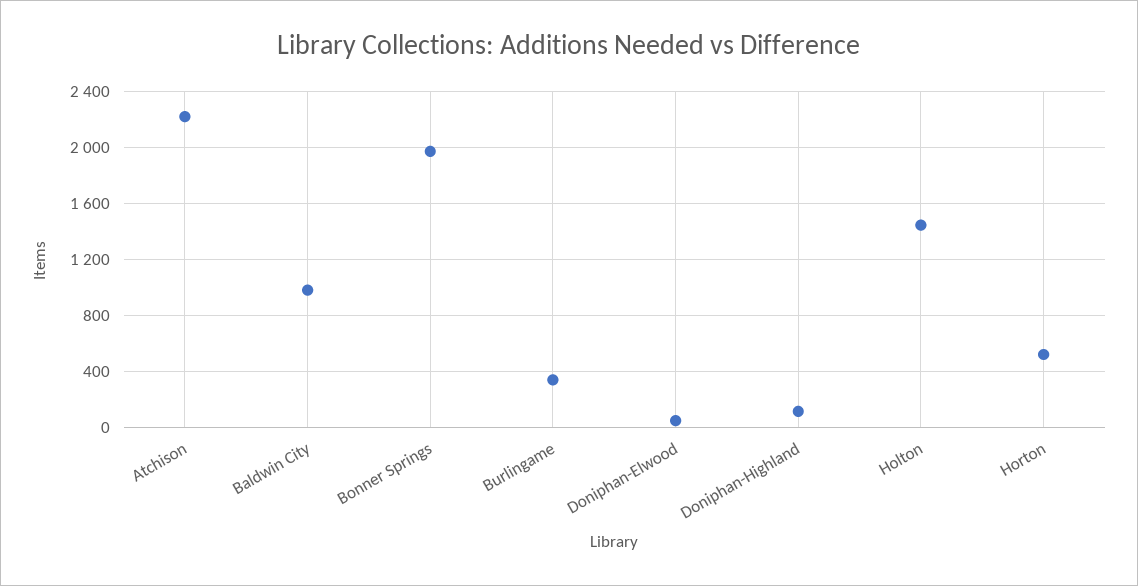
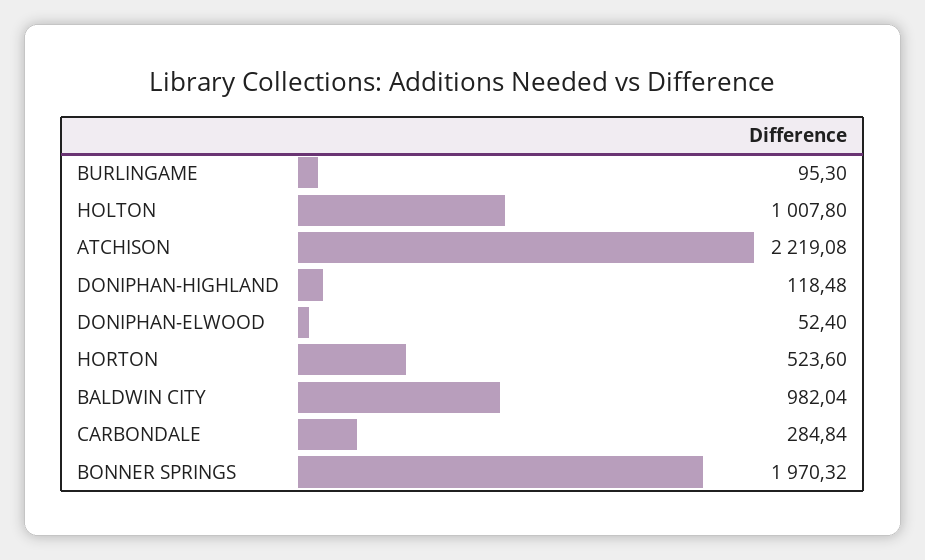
Burlingame: 350 -> 95.3
Holton: 1450 -> 1007.8
CARBONDALE: none -> 284.84

